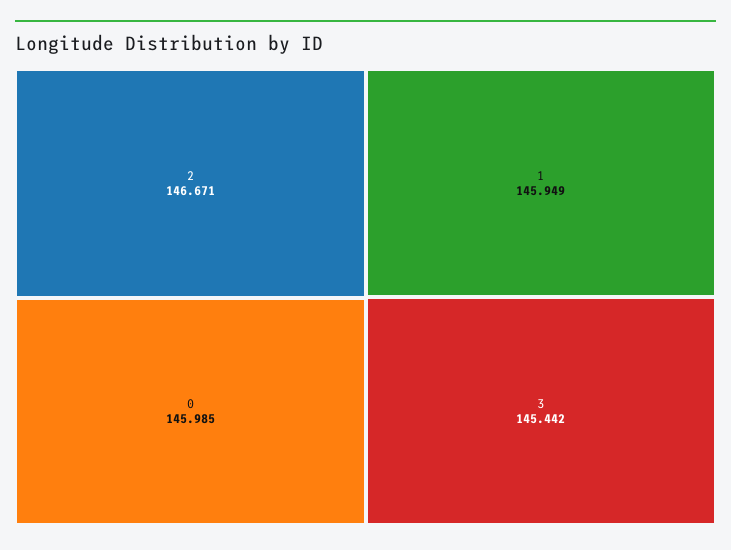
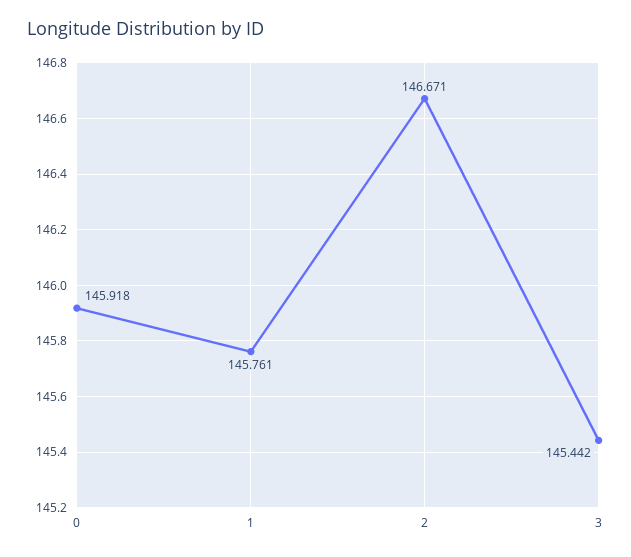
0: 145.985 -> 145.918
1: 145.949 -> 145.761

